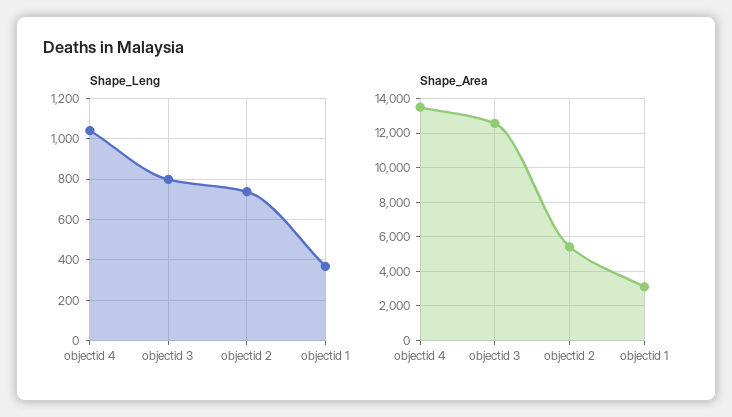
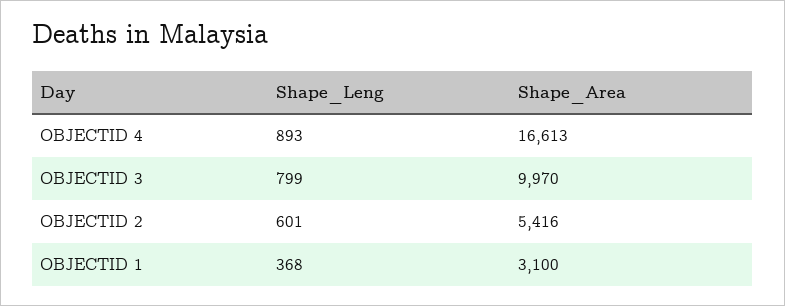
Shape_Leng, objectid 4: 1050 -> 893
Shape_Leng, objectid 2: 750 -> 601
Shape_Area, objectid 4: 13500 -> 16613
Shape_Area, objectid 3: 12500 -> 9970

